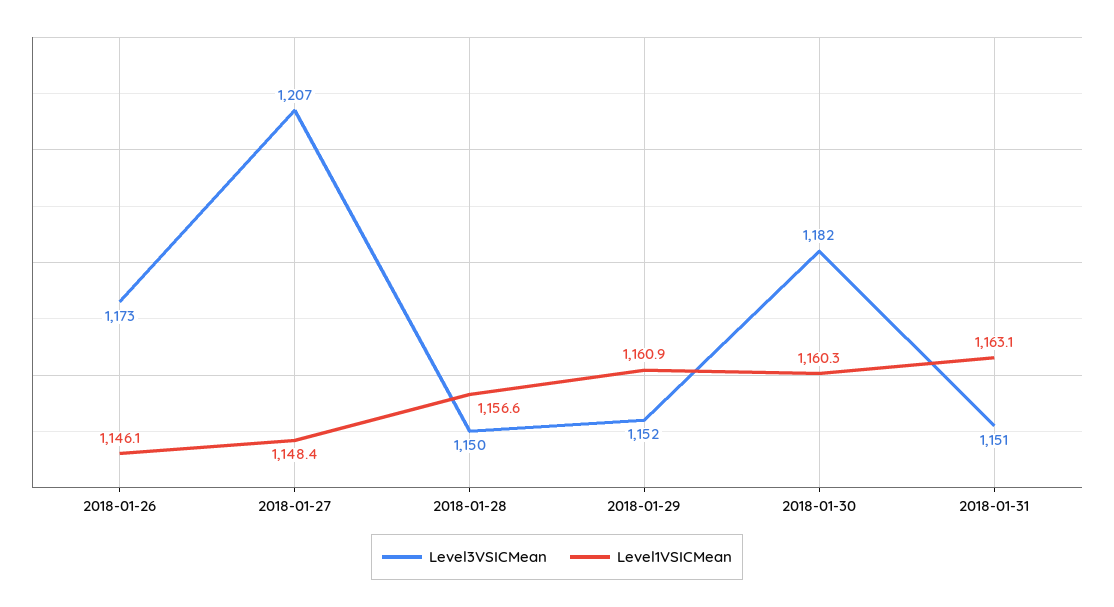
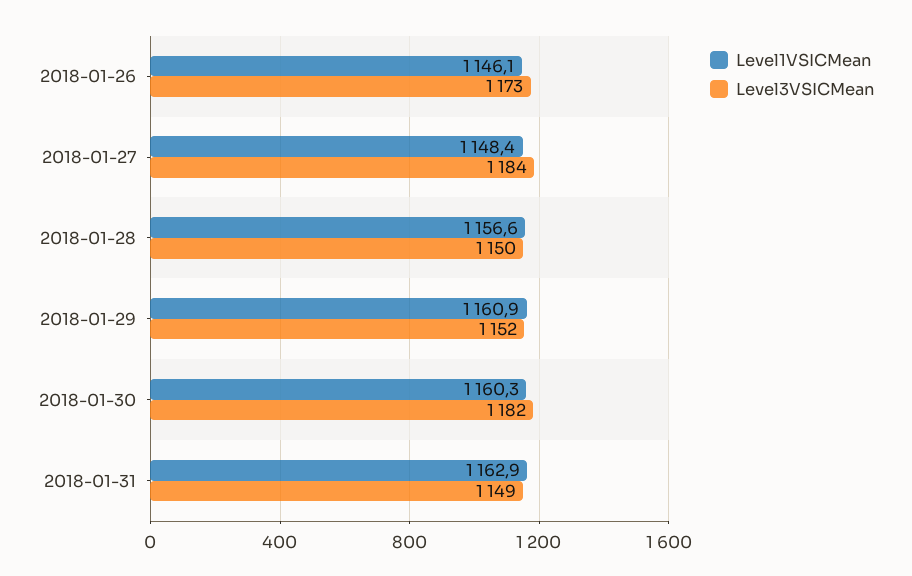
Level3VSICMean, 2018-01-27: 1207 -> 1184
Level3VSICMean, 2018-01-31: 1151 -> 1149
Level1VSICMean, 2018-01-31: 1163.1 -> 1162.9

